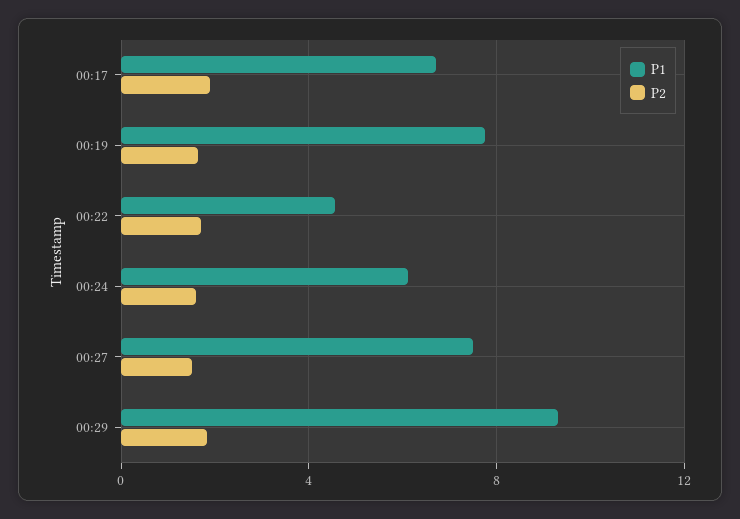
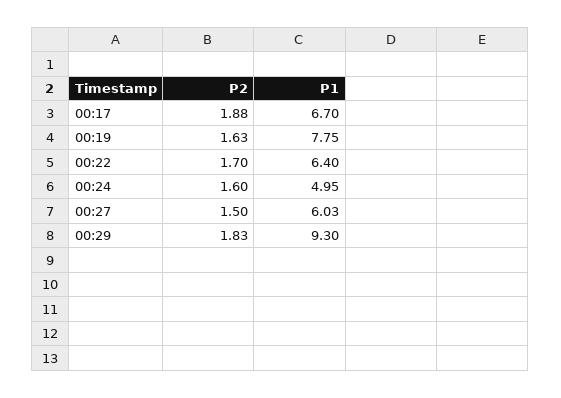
P1, 00:22: 4.5 -> 6.4
P1, 00:24: 6 -> 4.95
P1, 00:27: 7.5 -> 6.03

